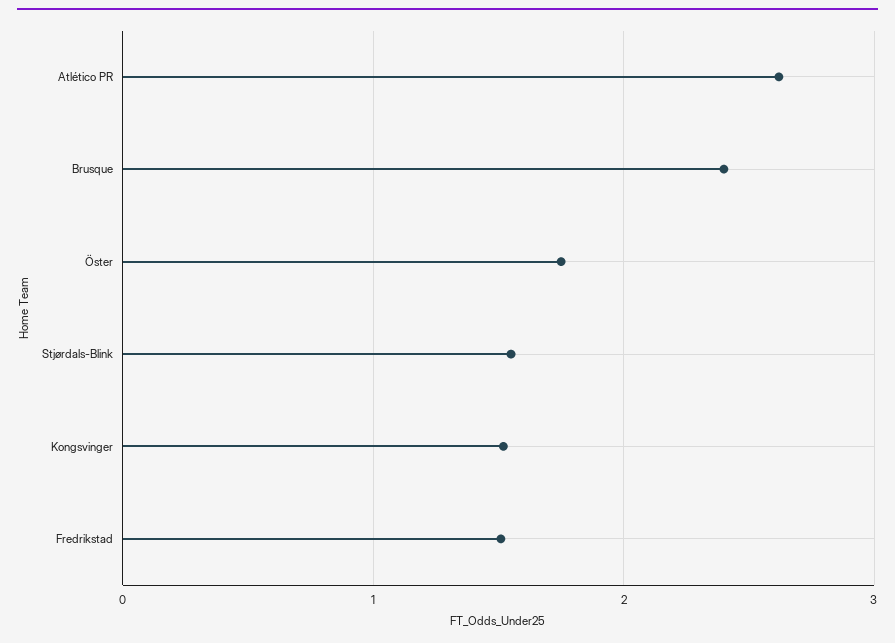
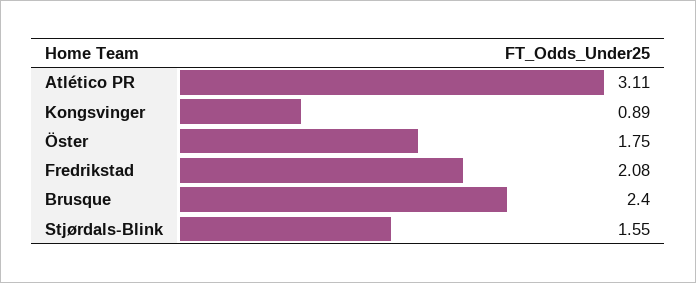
Atlético PR: 2.6 -> 3.11
Kongsvinger: 1.5 -> 0.89
Fredrikstad: 1.5 -> 2.08

